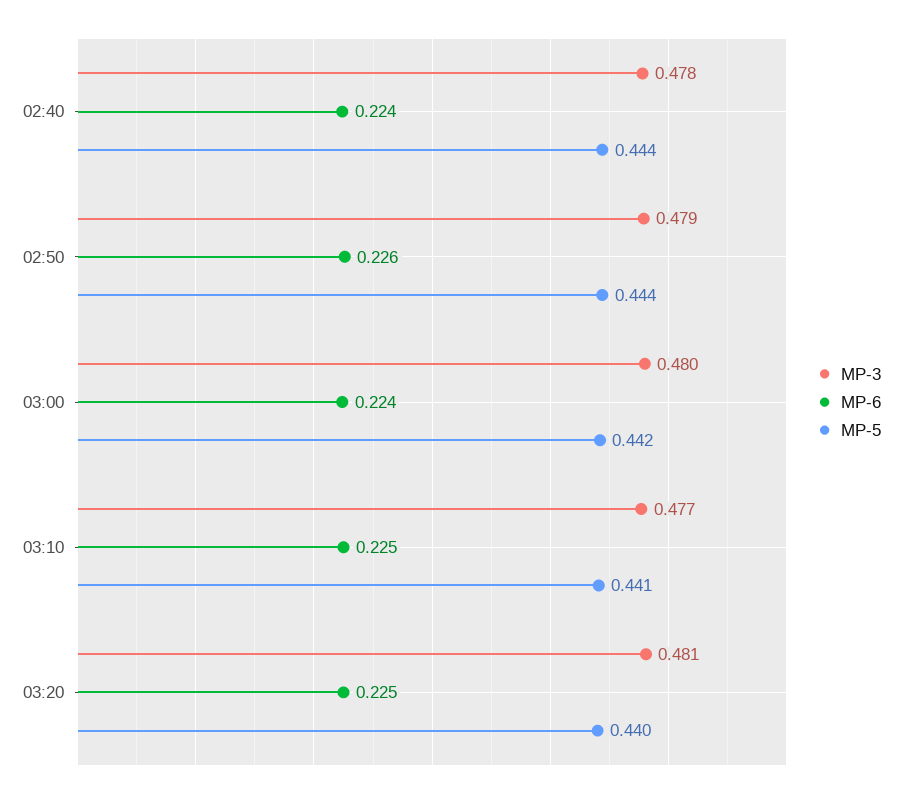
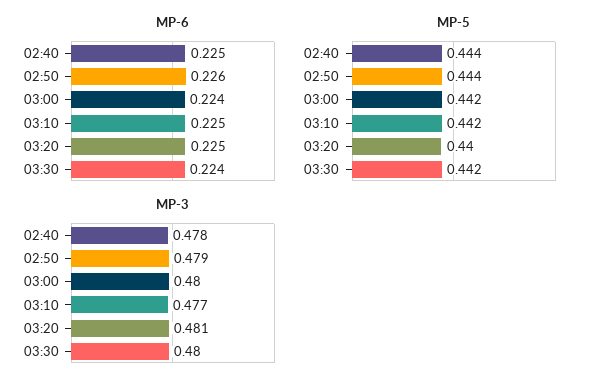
MP-6, 02:40: 0.224 -> 0.225
MP-5, 03:10: 0.441 -> 0.442
MP-6, 03:30: none -> 0.224
MP-5, 03:30: none -> 0.442
MP-3, 03:30: none -> 0.48

